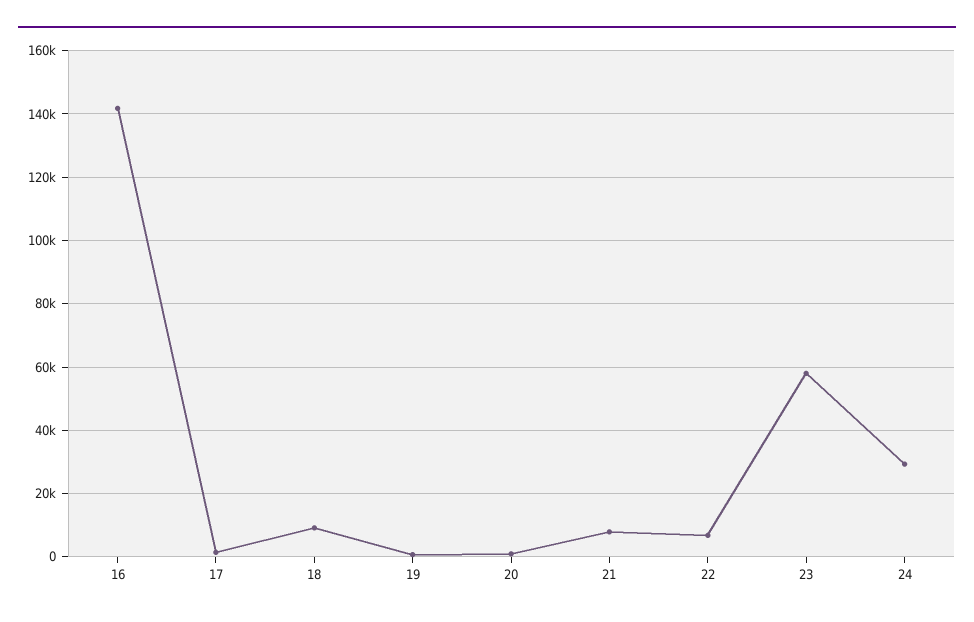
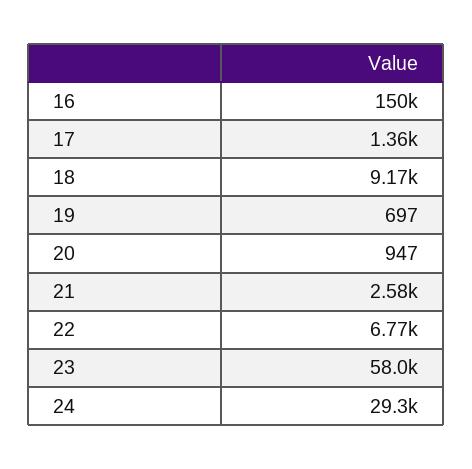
16: 142000 -> 150000
21: 8000 -> 2580

